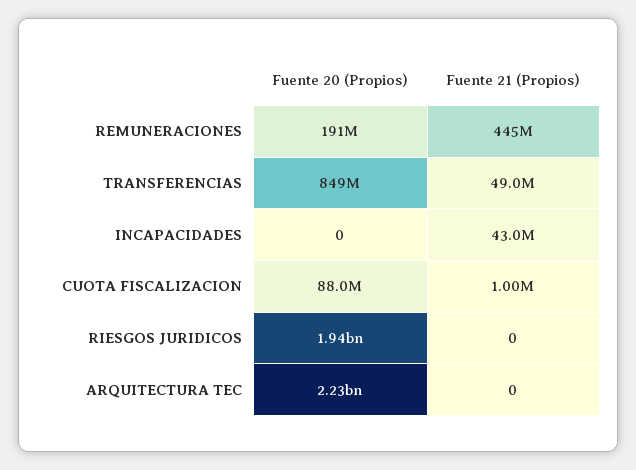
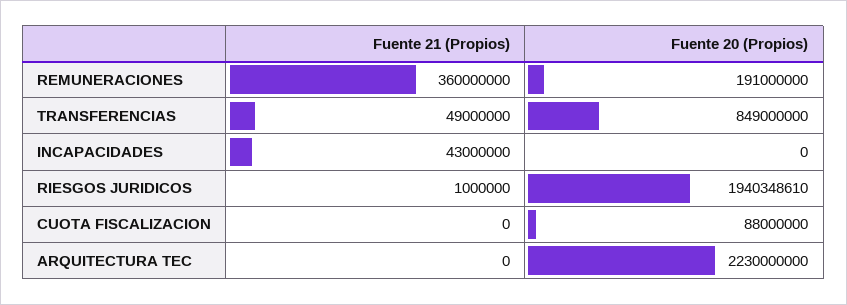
Fuente 21 (Propios), REMUNERACIONES: 445000000 -> 360000000
Fuente 21 (Propios), CUOTA FISCALIZACION: 1000000 -> 0
Fuente 21 (Propios), RIESGOS JURIDICOS: 0 -> 1000000

